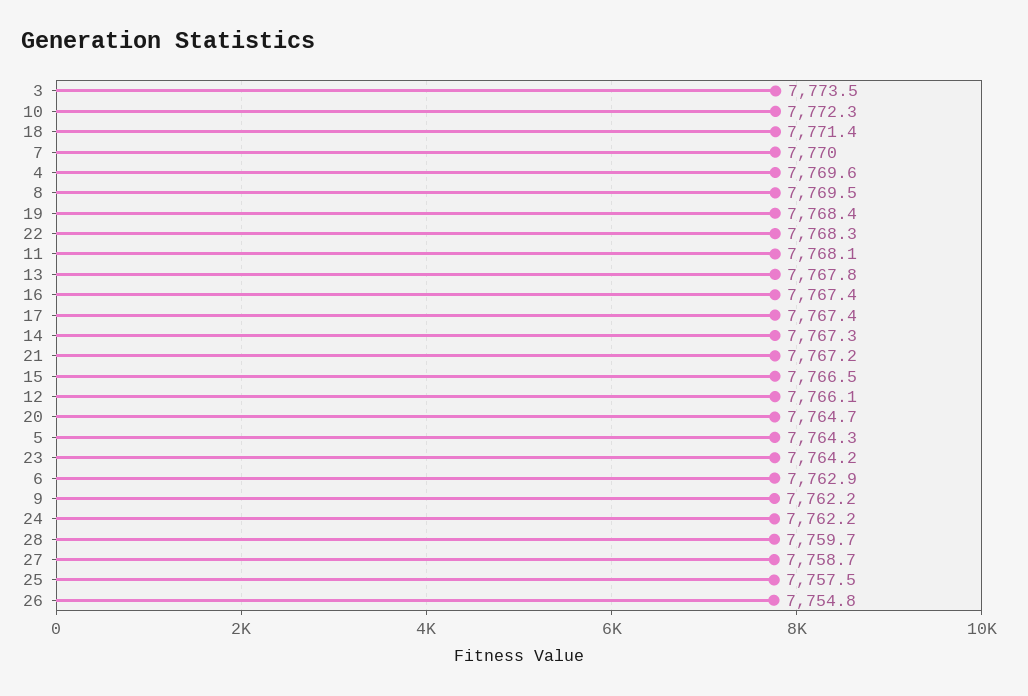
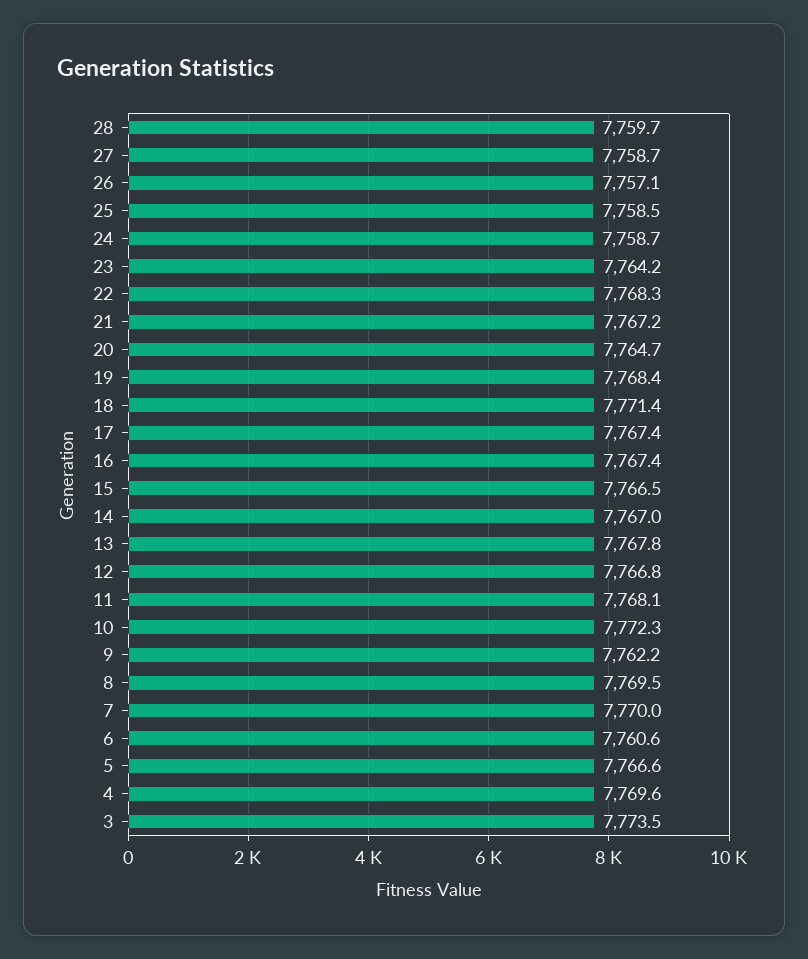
14: 7767.3 -> 7767
12: 7766.1 -> 7766.8
5: 7764.3 -> 7766.6
6: 7762.9 -> 7760.6
24: 7762.2 -> 7758.7
25: 7757.5 -> 7758.5
26: 7754.8 -> 7757.1

